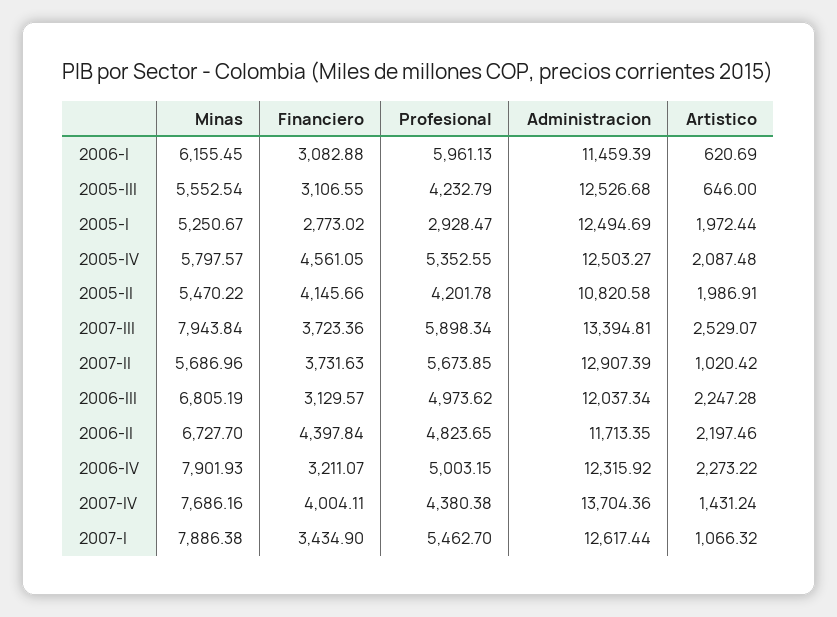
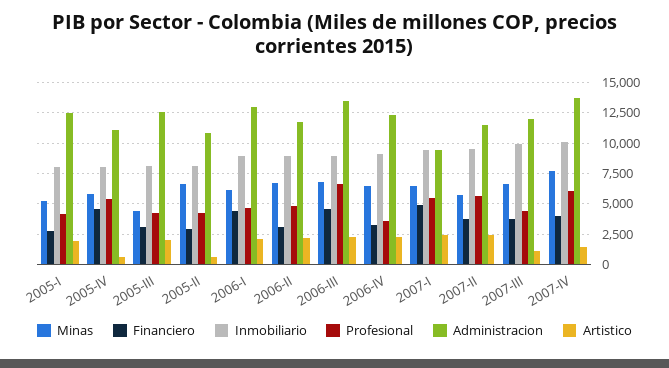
Financiero, 2006-I: 3082.88 -> 4500
Profesional, 2006-I: 5961.13 -> 4500
Administracion, 2006-I: 11459.39 -> 13000
Artistico, 2006-I: 620.69 -> 2000
Minas, 2005-III: 5552.54 -> 4500
Artistico, 2005-III: 646 -> 2000
Profesional, 2005-I: 2928.47 -> 4000
Administracion, 2005-IV: 12503.27 -> 11000
Artistico, 2005-IV: 2087.48 -> 500
Minas, 2005-II: 5470.22 -> 6500
Financiero, 2005-II: 4145.66 -> 3000
Artistico, 2005-II: 1986.91 -> 500
Minas, 2007-III: 7943.84 -> 6500
Profesional, 2007-III: 5898.34 -> 4500
Administracion, 2007-III: 13394.81 -> 12000
Artistico, 2007-III: 2529.07 -> 1000
Administracion, 2007-II: 12907.39 -> 11500
Artistico, 2007-II: 1020.42 -> 2500
Financiero, 2006-III: 3129.57 -> 4500
Profesional, 2006-III: 4973.62 -> 6500
Administracion, 2006-III: 12037.34 -> 13500
Financiero, 2006-II: 4397.84 -> 3000
Minas, 2006-IV: 7901.93 -> 6500
Profesional, 2006-IV: 5003.15 -> 3500
Profesional, 2007-IV: 4380.38 -> 6000
Minas, 2007-I: 7886.38 -> 6500
Financiero, 2007-I: 3434.9 -> 5000
Administracion, 2007-I: 12617.44 -> 9500
Artistico, 2007-I: 1066.32 -> 2500
Inmobiliario, 2005-I: none -> 8000
Inmobiliario, 2005-IV: none -> 8000
Inmobiliario, 2005-III: none -> 8000
Inmobiliario, 2005-II: none -> 8000
Inmobiliario, 2006-I: none -> 9000
Inmobiliario, 2006-II: none -> 9000
Inmobiliario, 2006-III: none -> 9000
Inmobiliario, 2006-IV: none -> 9000
Inmobiliario, 2007-I: none -> 9500
Inmobiliario, 2007-II: none -> 9500
Inmobiliario, 2007-III: none -> 10000
Inmobiliario, 2007-IV: none -> 10000

